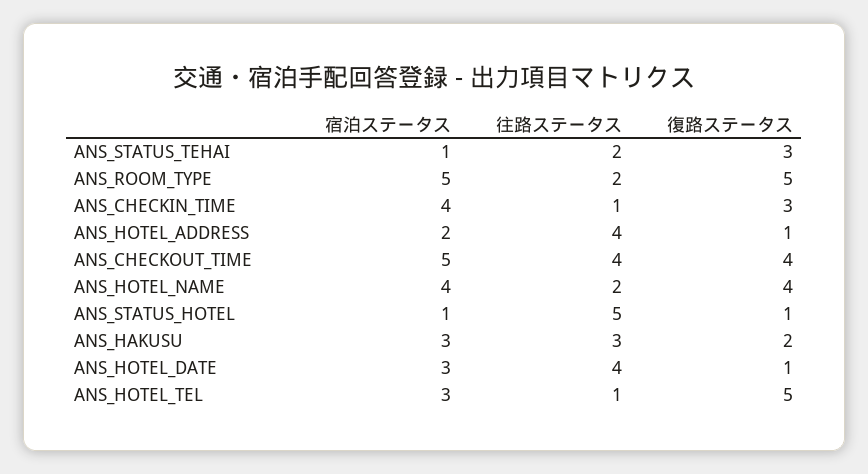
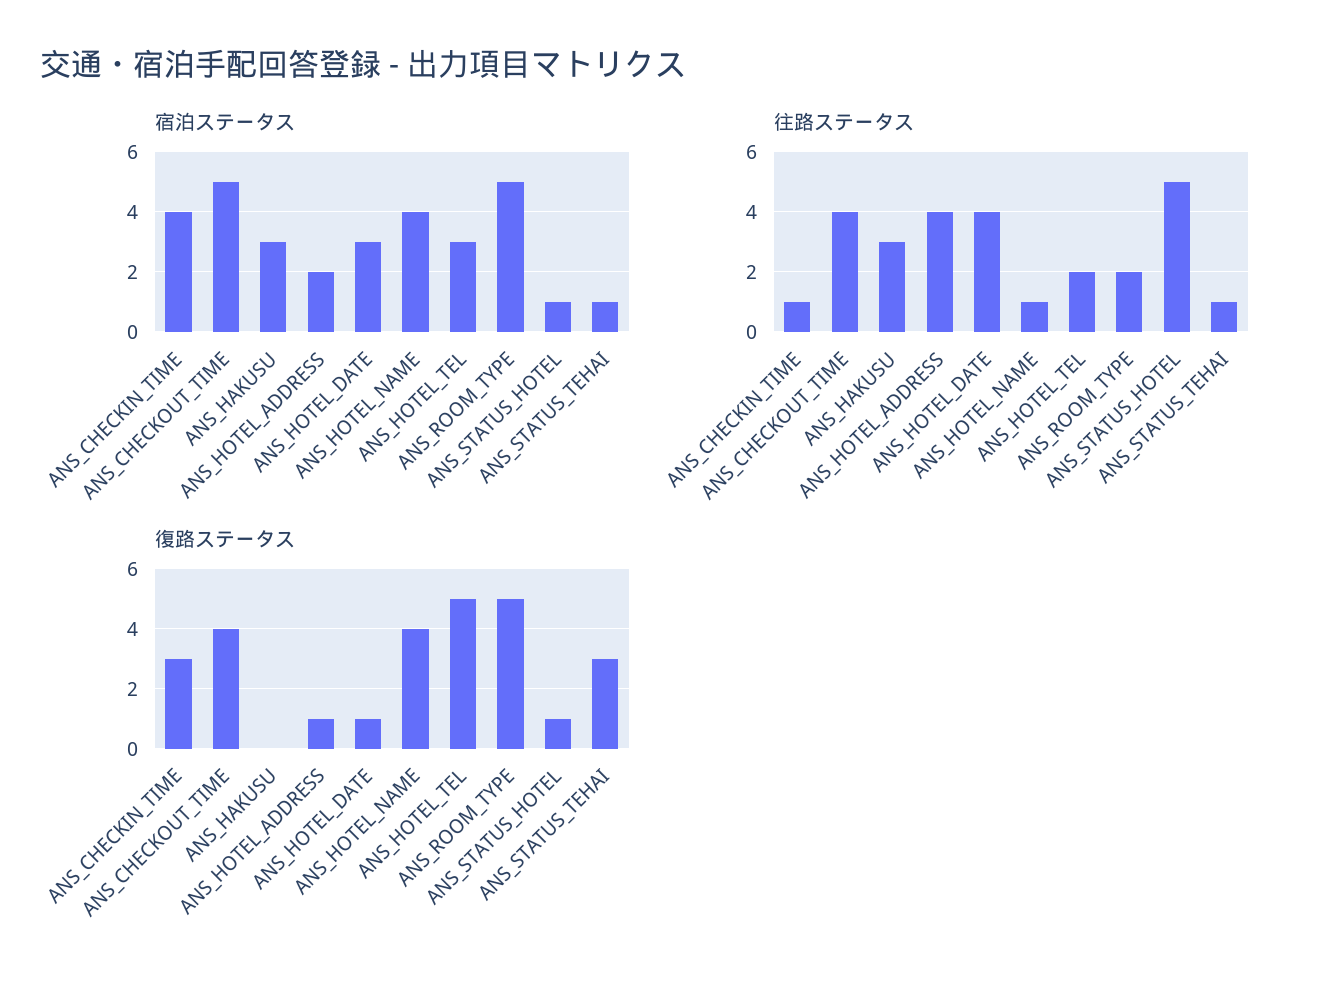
往路ステータス, ANS_STATUS_TEHAI: 2 -> 1
往路ステータス, ANS_HOTEL_NAME: 2 -> 1
復路ステータス, ANS_HAKUSU: 2 -> 0
往路ステータス, ANS_HOTEL_TEL: 1 -> 2

